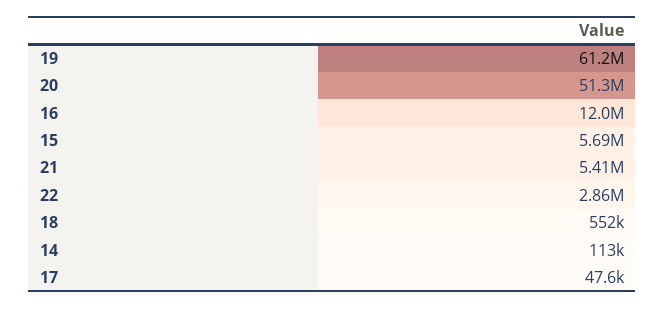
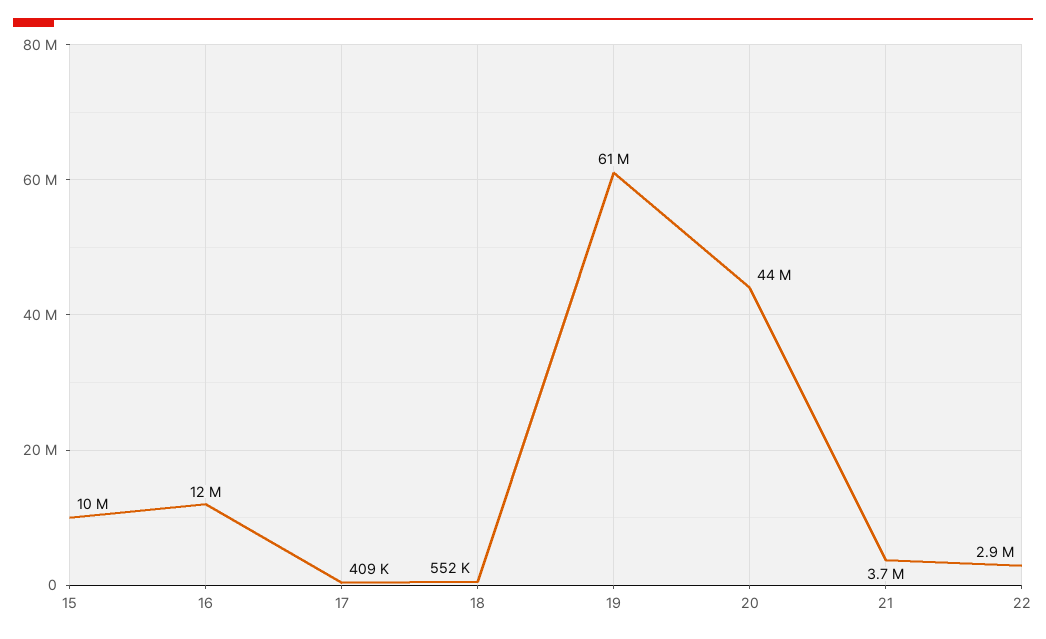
20: 51300000 -> 44000000
15: 5690000 -> 10000000
21: 5410000 -> 3700000
14: 113000 -> none
17: 47600 -> 409000

